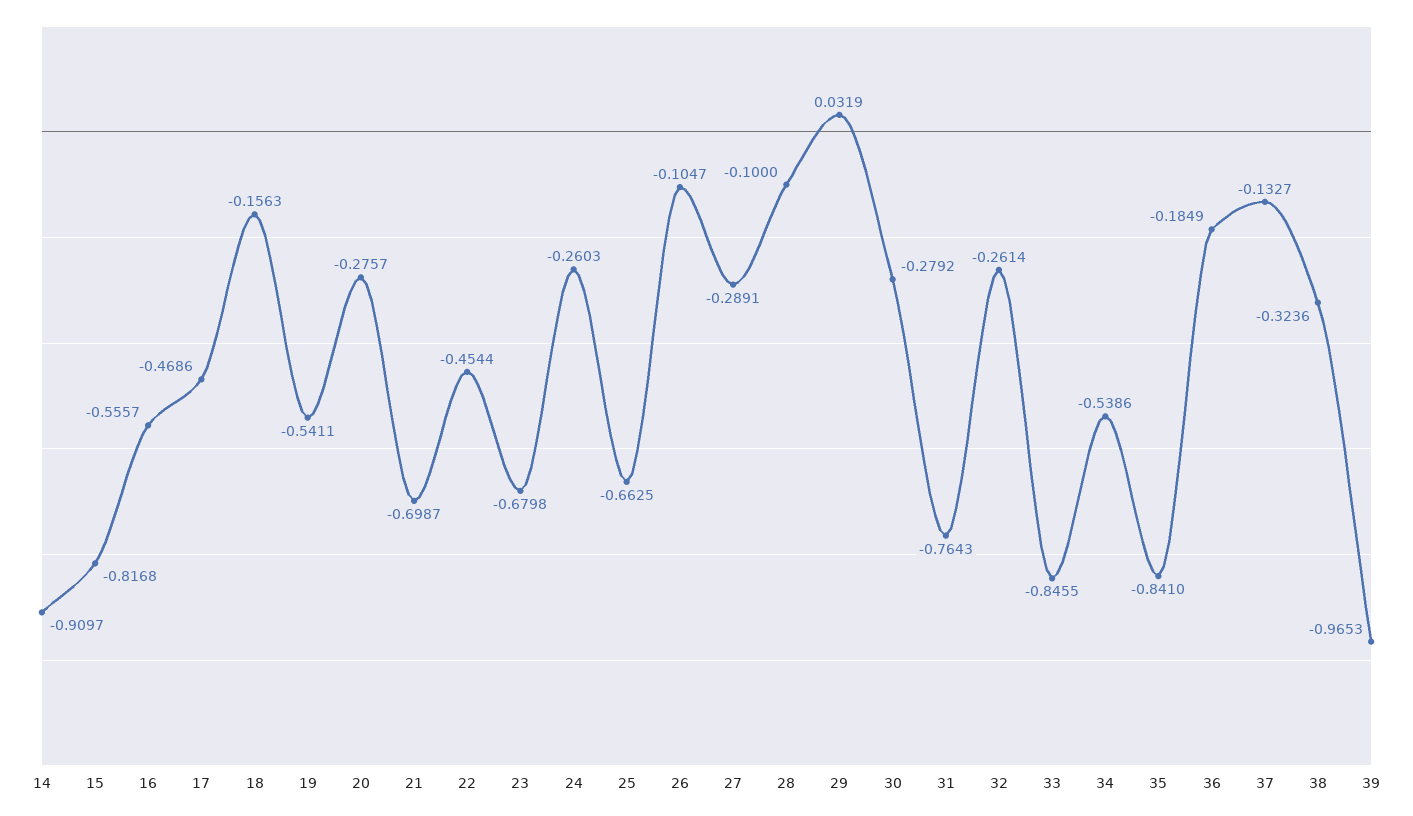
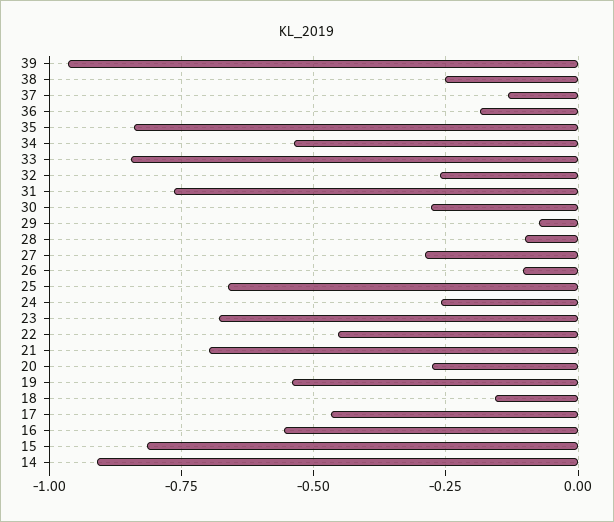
29: 0.0319 -> -0.075
38: -0.3236 -> -0.25

